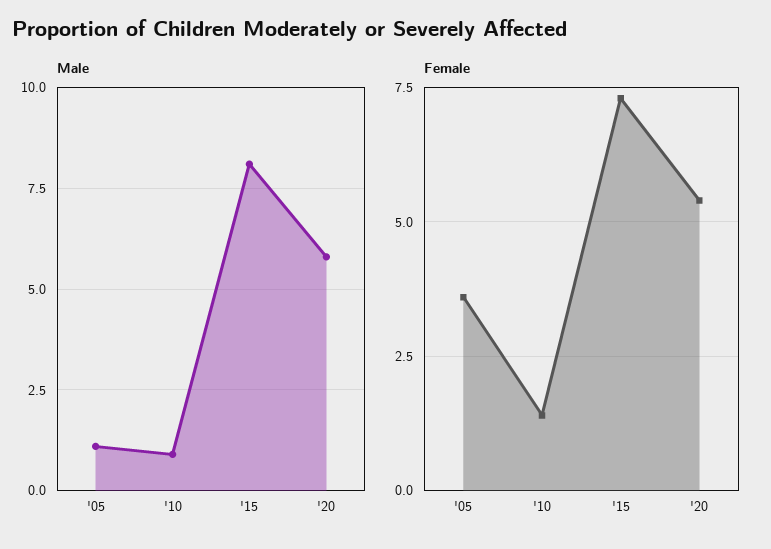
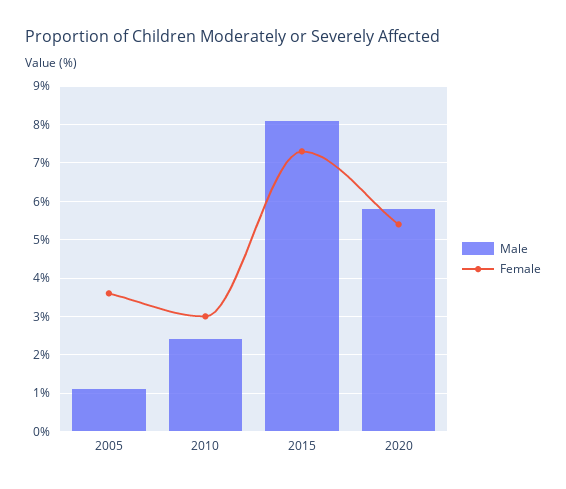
Male, '10: 1 -> 2.5
Female, '10: 1.5 -> 3

